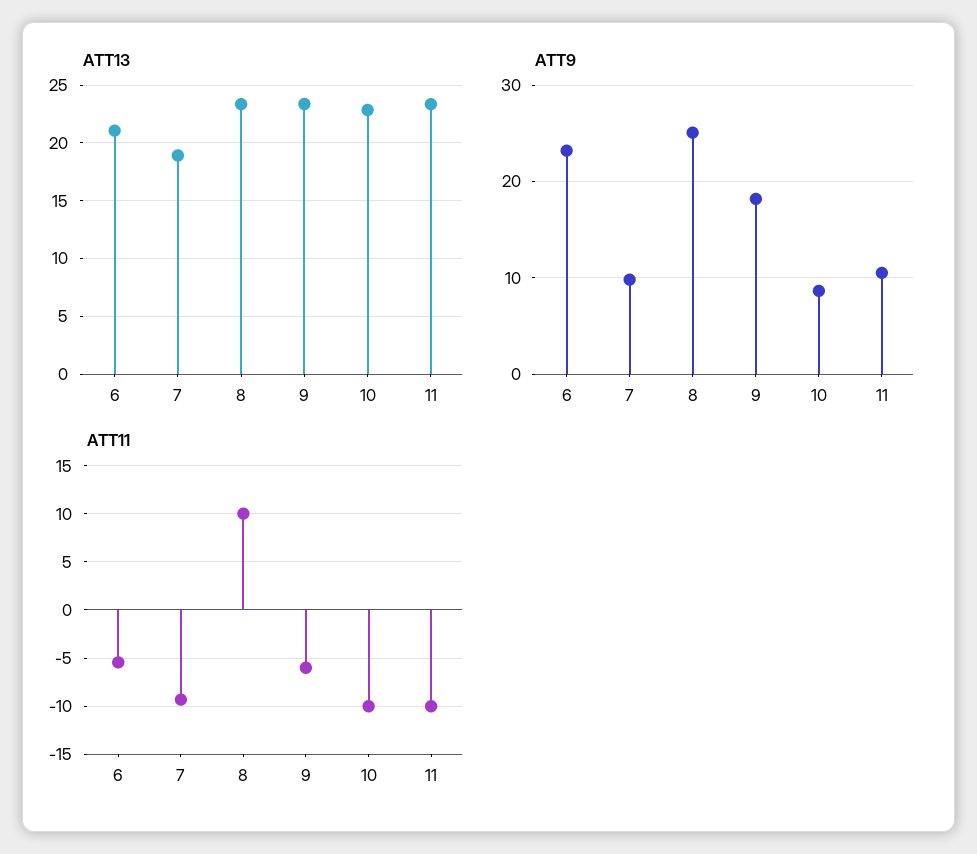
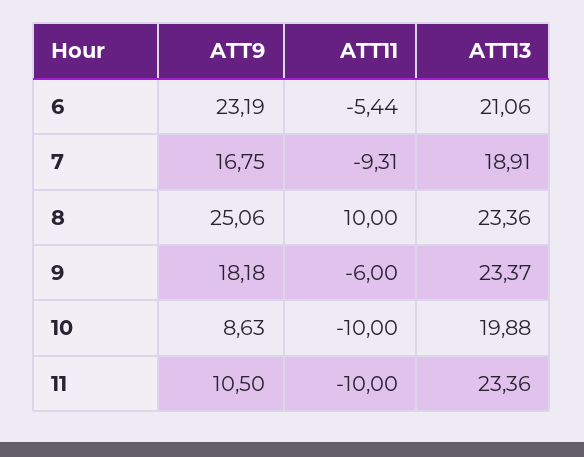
ATT13, 10: 23 -> 19.88
ATT9, 7: 10 -> 16.75

